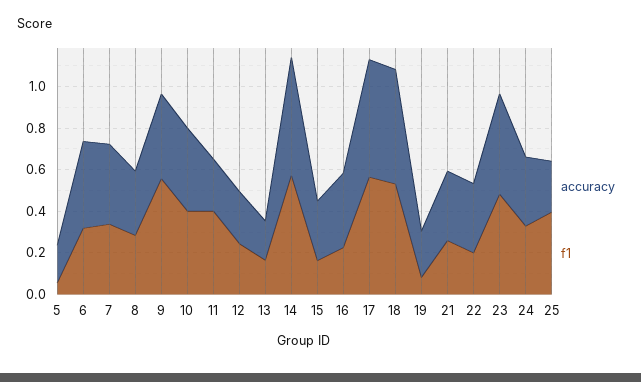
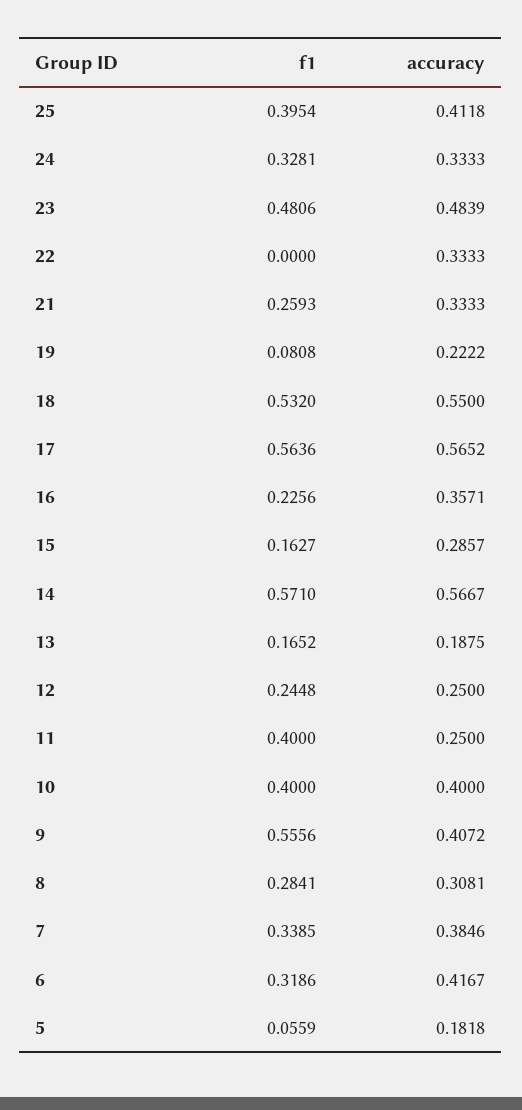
f1, 22: 0.2 -> 0
accuracy, 25: 0.25 -> 0.4118

